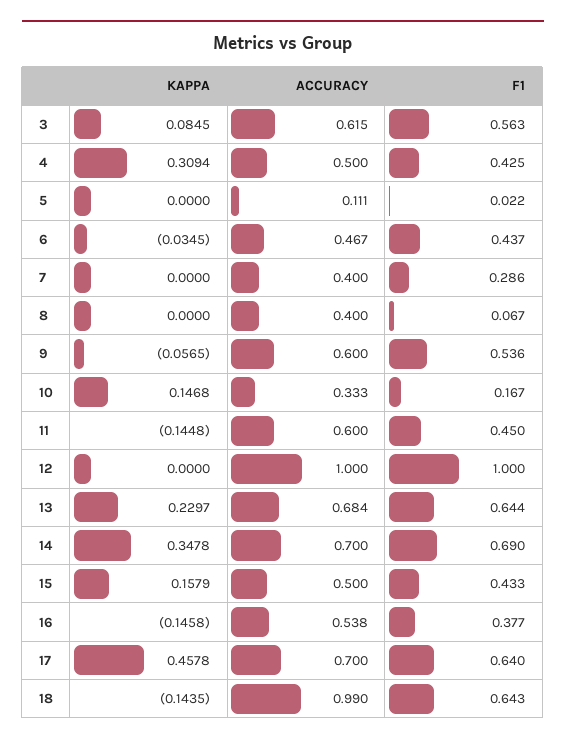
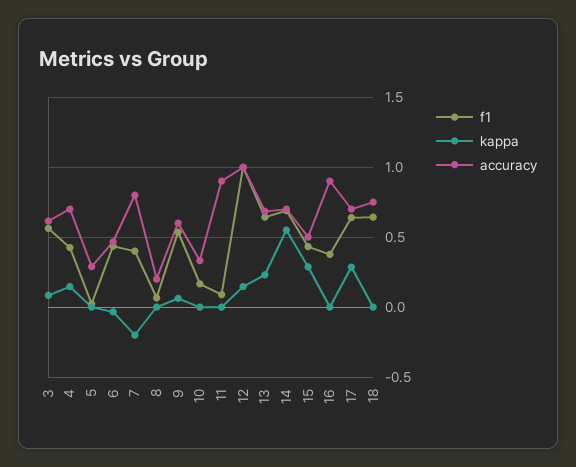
KAPPA, 4: 0.3094 -> 0.15
ACCURACY, 4: 0.5 -> 0.7
ACCURACY, 5: 0.111 -> 0.3
KAPPA, 7: 0 -> -0.2
ACCURACY, 7: 0.4 -> 0.8
F1, 7: 0.286 -> 0.4
ACCURACY, 8: 0.4 -> 0.2
KAPPA, 9: -0.0565 -> 0.05
KAPPA, 10: 0.1468 -> 0
KAPPA, 11: -0.1448 -> 0
ACCURACY, 11: 0.6 -> 0.9
F1, 11: 0.45 -> 0.1
KAPPA, 12: 0 -> 0.15
KAPPA, 14: 0.3478 -> 0.55
KAPPA, 15: 0.1579 -> 0.3
KAPPA, 16: -0.1458 -> 0
ACCURACY, 16: 0.538 -> 0.9
KAPPA, 17: 0.4578 -> 0.3
KAPPA, 18: -0.1435 -> 0
ACCURACY, 18: 0.99 -> 0.75

